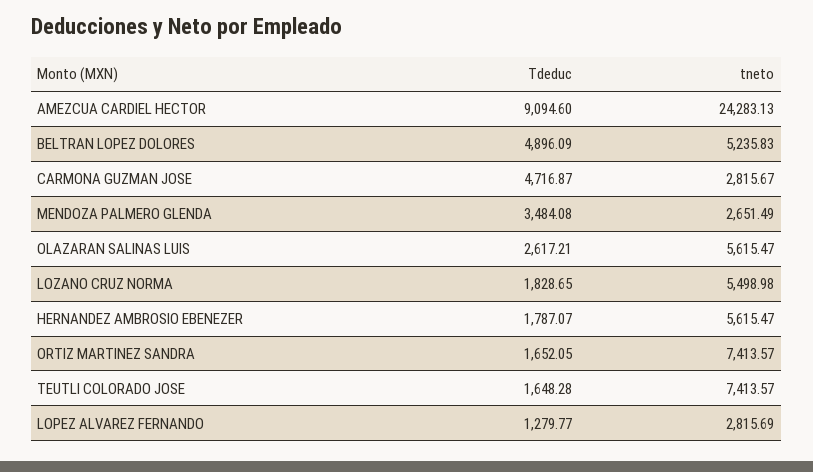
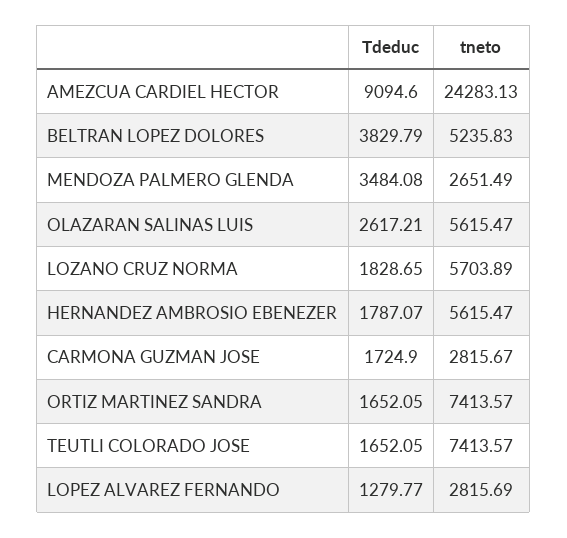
Tdeduc, BELTRAN LOPEZ DOLORES: 4896.09 -> 3829.79
Tdeduc, CARMONA GUZMAN JOSE: 4716.87 -> 1724.9
tneto, LOZANO CRUZ NORMA: 5498.98 -> 5703.89
Tdeduc, TEUTLI COLORADO JOSE: 1648.28 -> 1652.05

